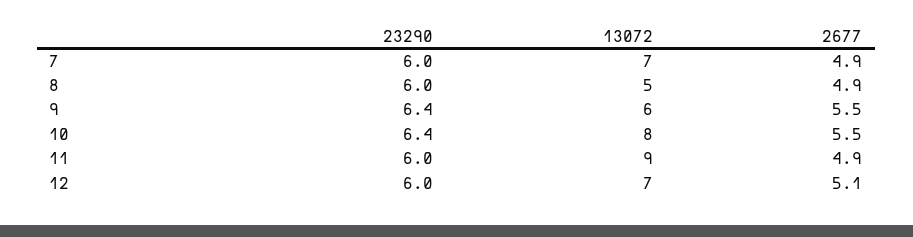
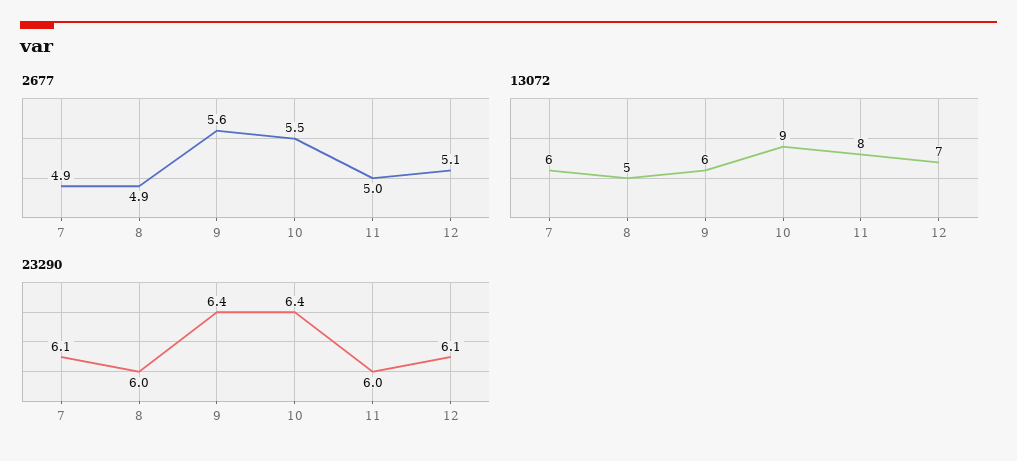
23290, 7: 6 -> 6.1
13072, 7: 7 -> 6
2677, 9: 5.5 -> 5.6
13072, 10: 8 -> 9
13072, 11: 9 -> 8
2677, 11: 4.9 -> 5
23290, 12: 6 -> 6.1

